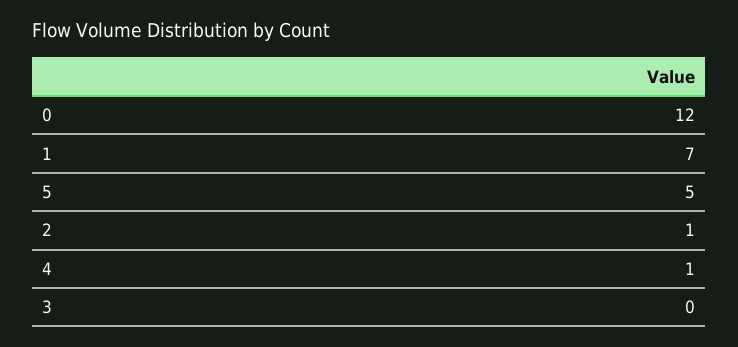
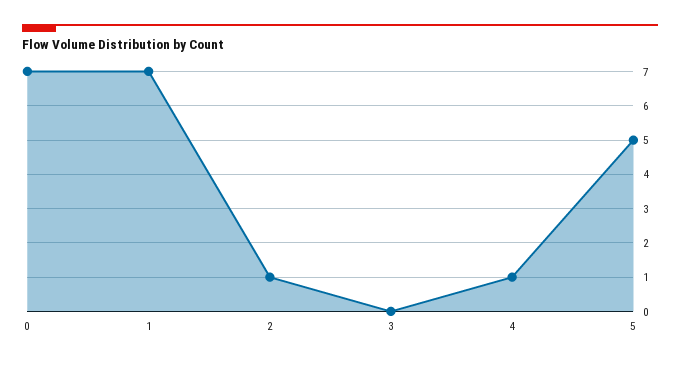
0: 12 -> 7

